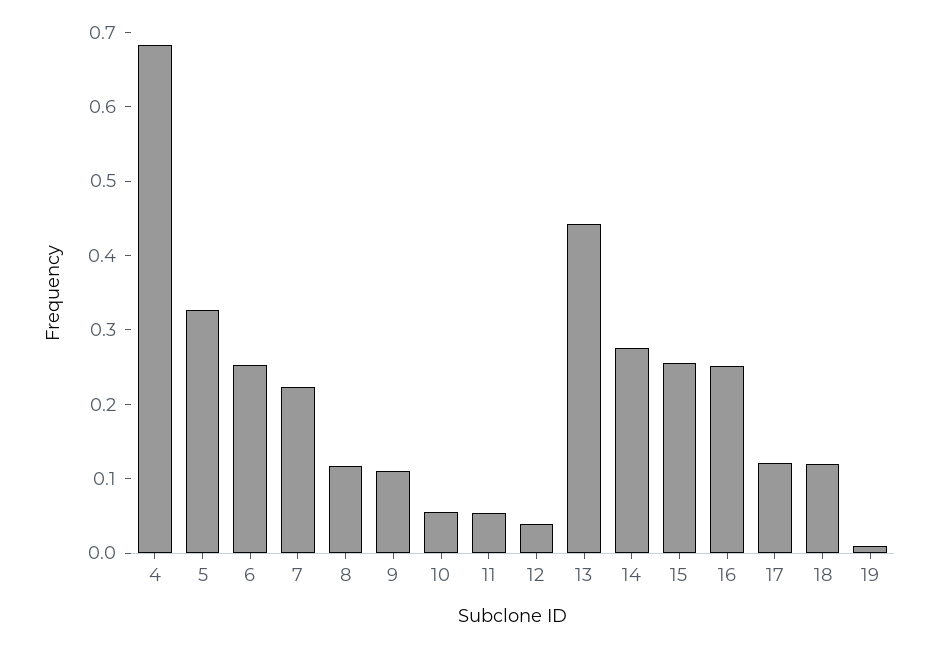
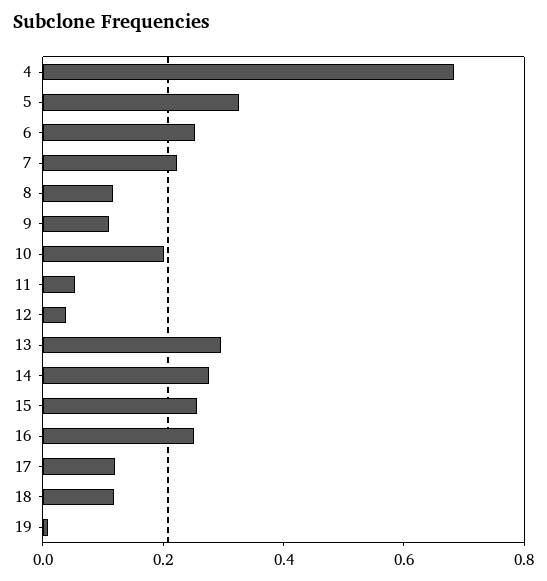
10: 0.06 -> 0.2
13: 0.44 -> 0.3

